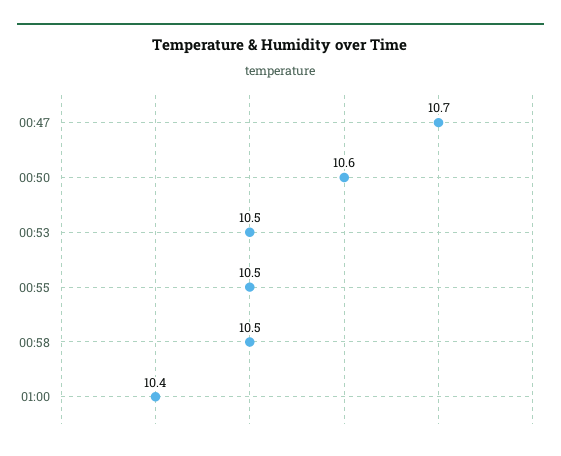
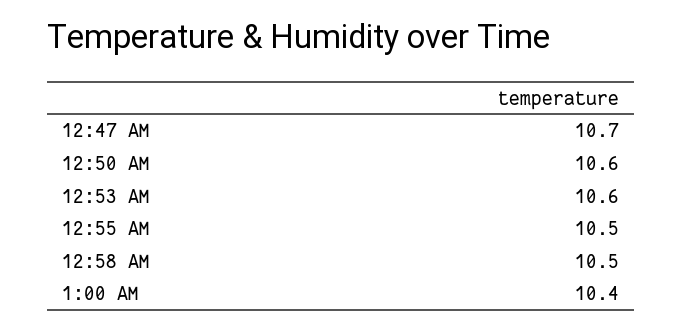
00:53: 10.5 -> 10.6

